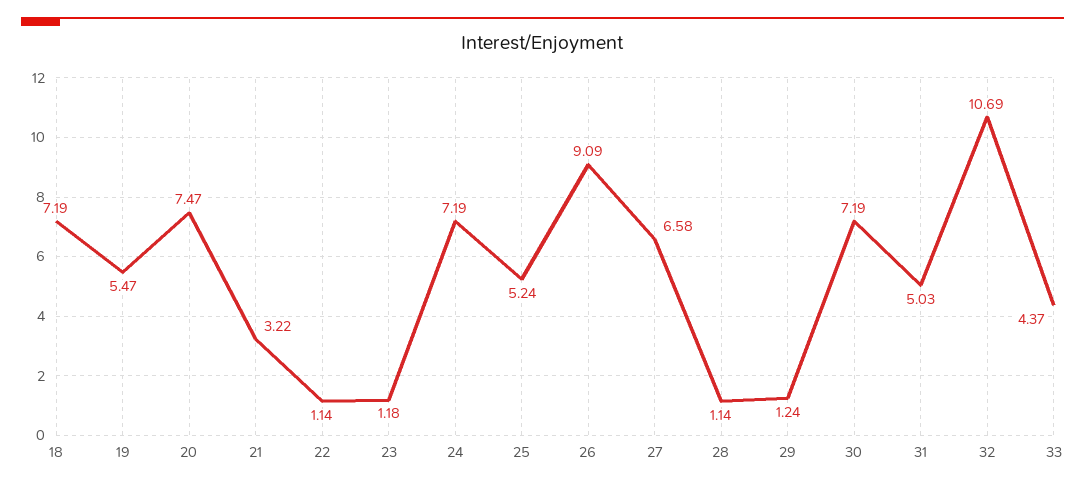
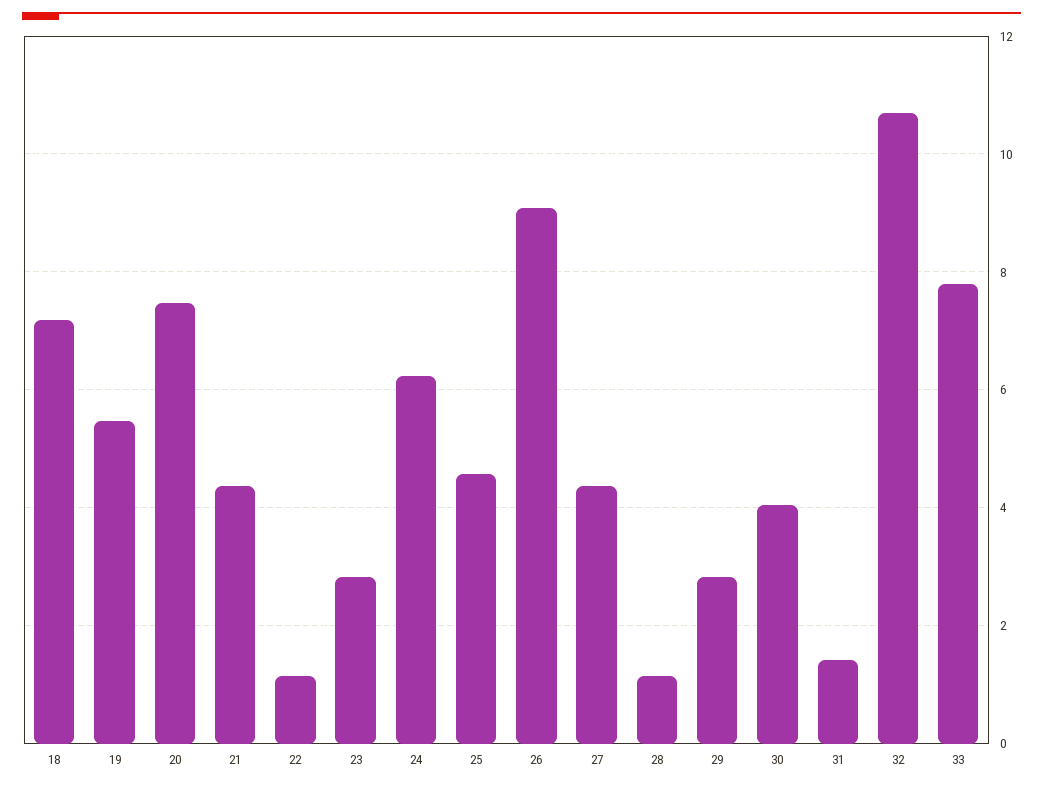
21: 3.22 -> 4.4
23: 1.18 -> 2.8
24: 7.19 -> 6.2
25: 5.24 -> 4.6
27: 6.58 -> 4.4
29: 1.24 -> 2.8
30: 7.19 -> 4
31: 5.03 -> 1.4
33: 4.37 -> 7.8

